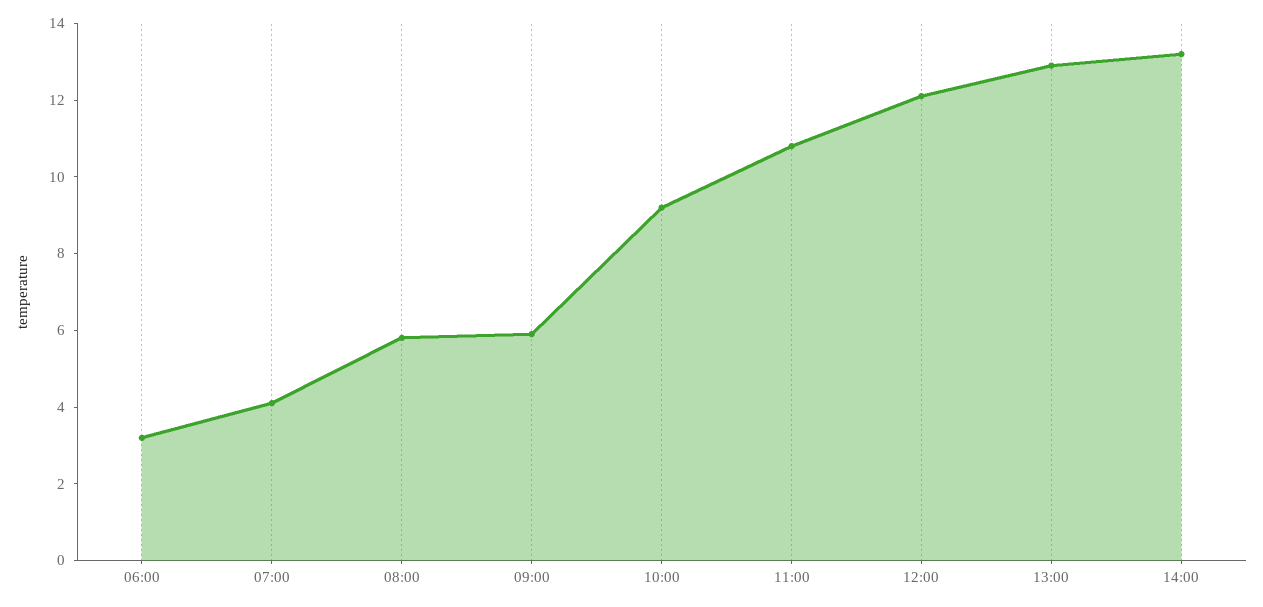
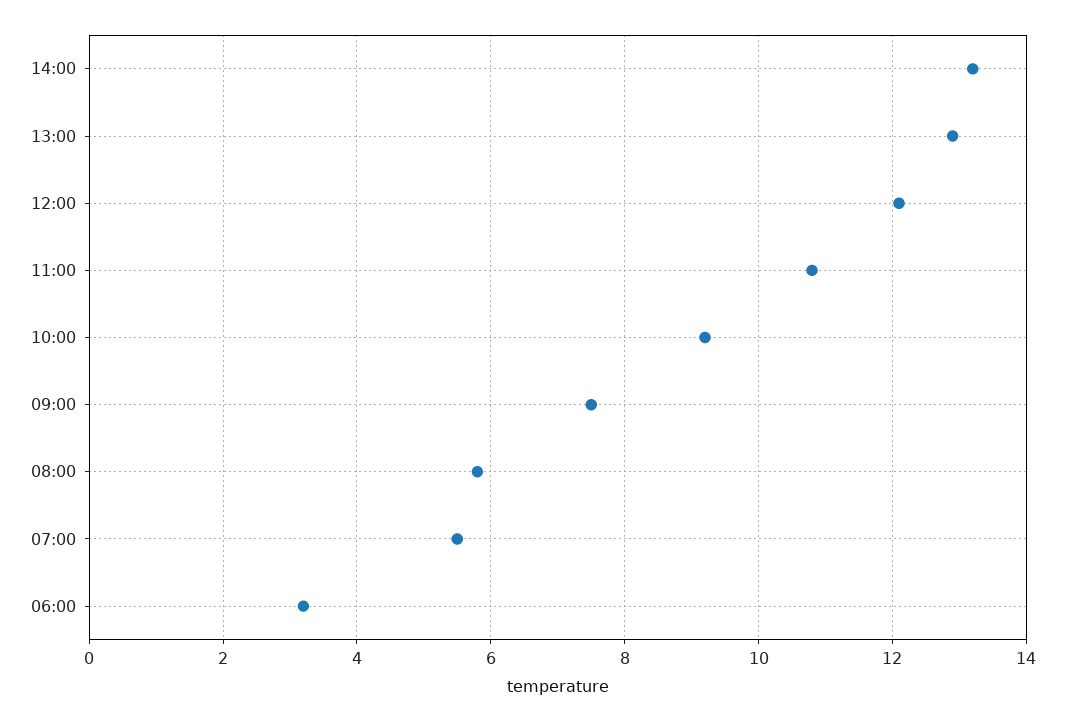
07:00: 4 -> 5.5
09:00: 6 -> 7.5

